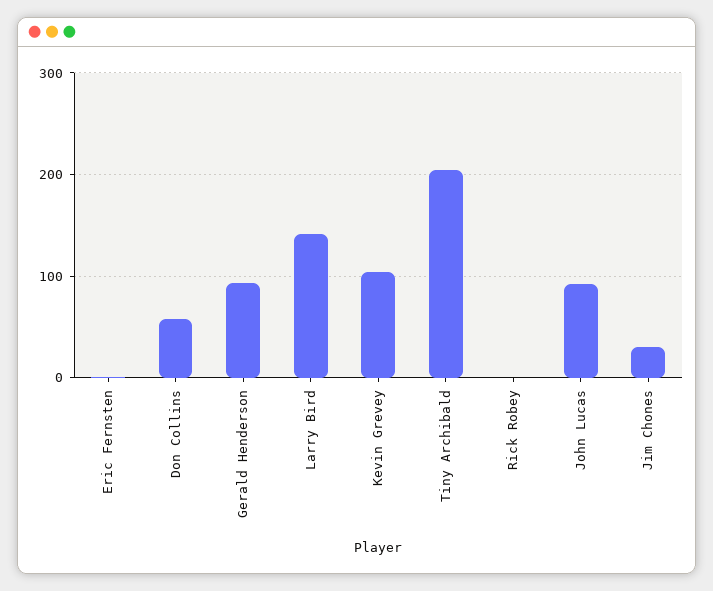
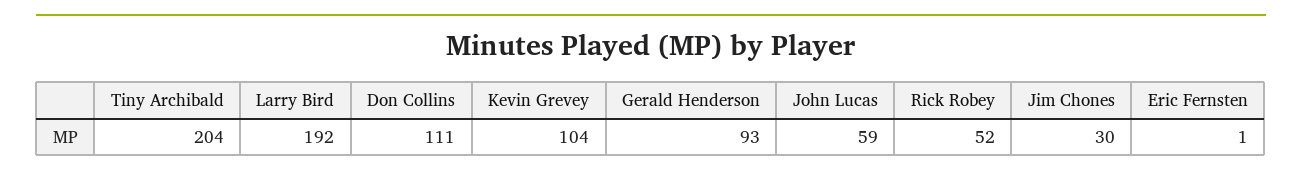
Don Collins: 60 -> 111
Larry Bird: 140 -> 192
Rick Robey: 0 -> 52
John Lucas: 90 -> 59

